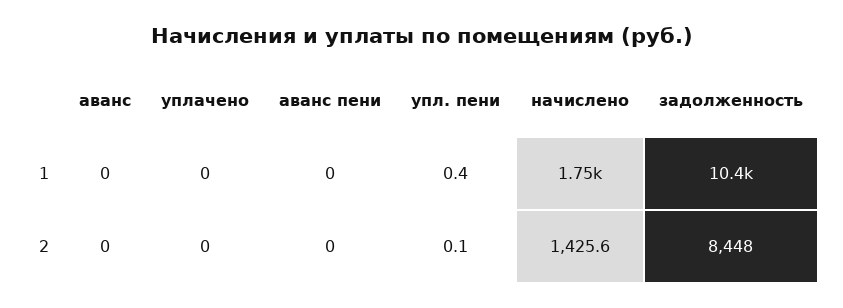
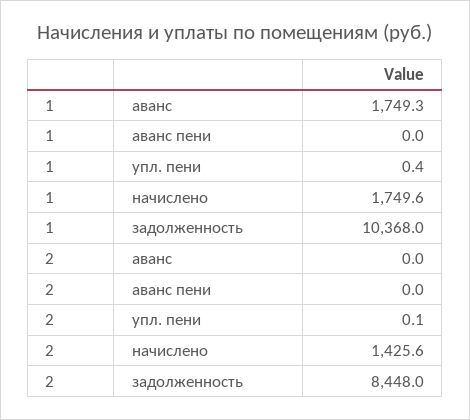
аванс, 1: 0 -> 1749.3
уплачено, 1: 0 -> none
уплачено, 2: 0 -> none

